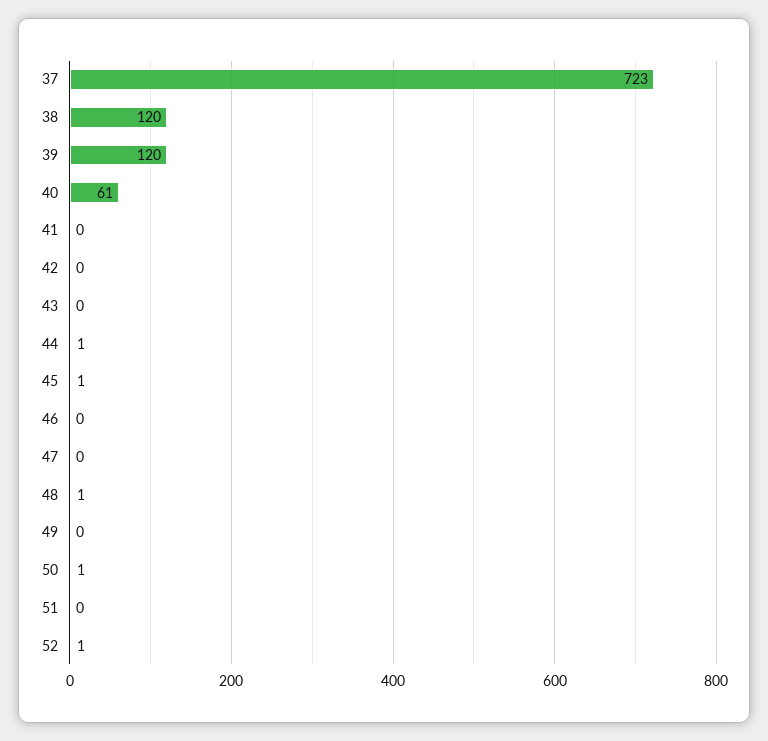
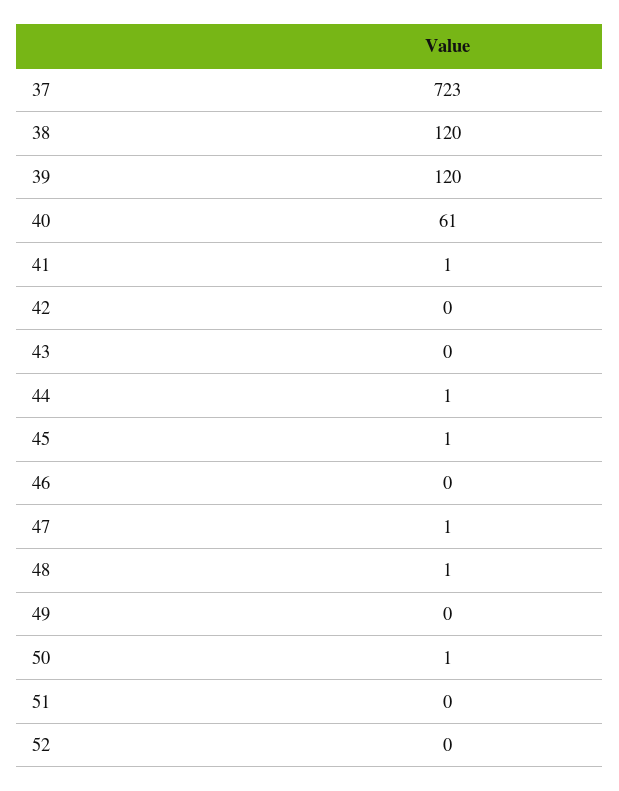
41: 0 -> 1
47: 0 -> 1
52: 1 -> 0

